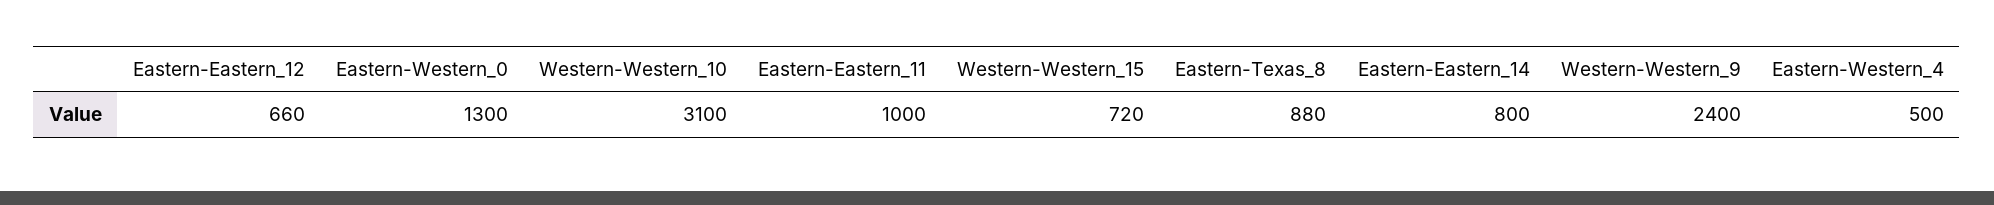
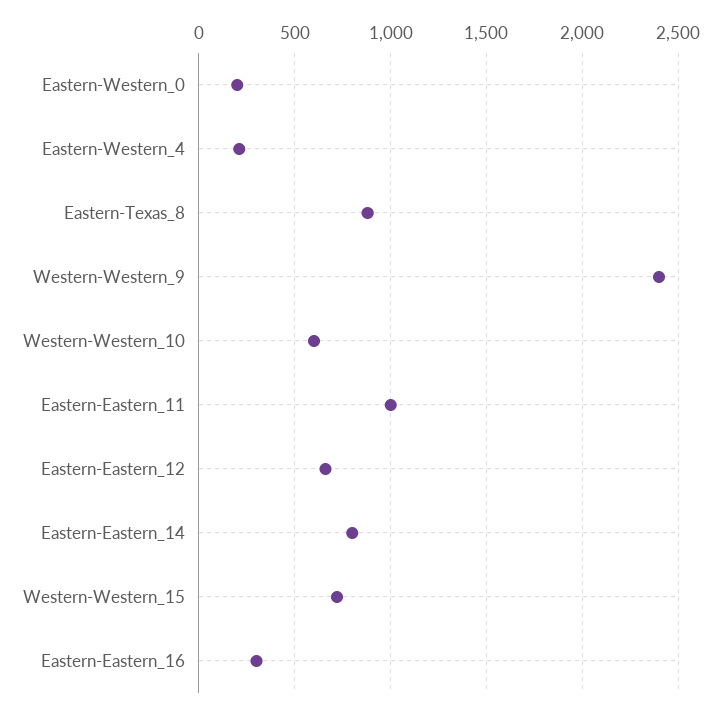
Eastern-Western_0: 1300 -> 200
Western-Western_10: 3100 -> 600
Eastern-Western_4: 500 -> 200
Eastern-Eastern_16: none -> 300

